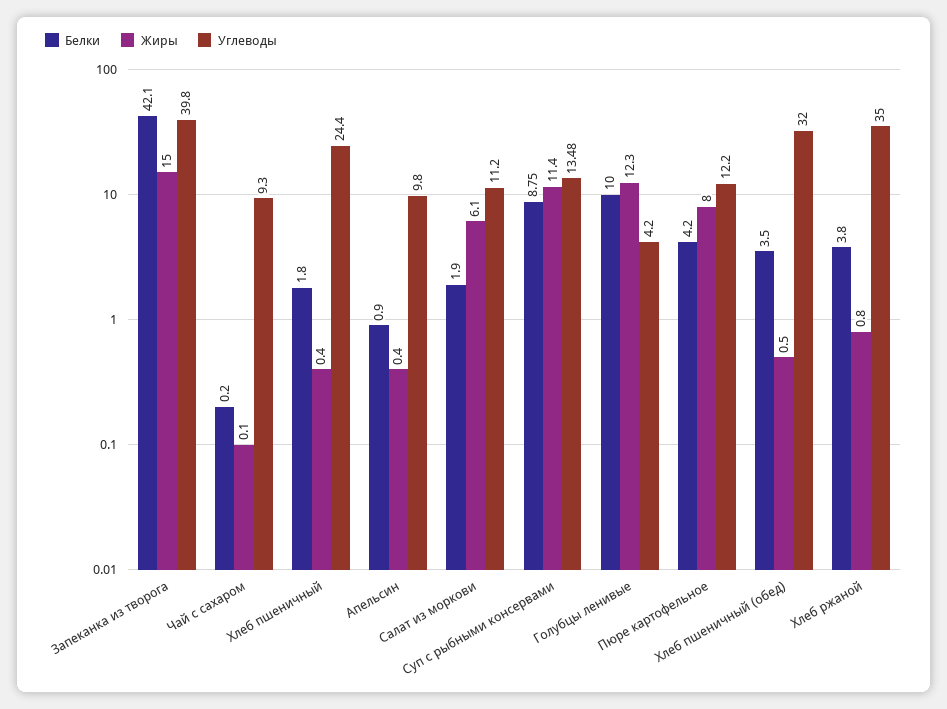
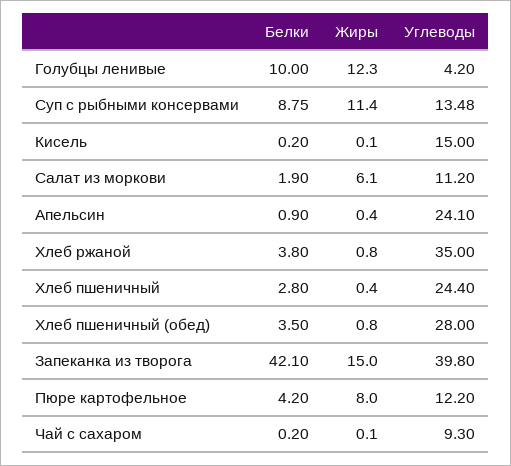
Белки, Хлеб пшеничный: 1.8 -> 2.8
Углеводы, Апельсин: 9.8 -> 24.1
Жиры, Хлеб пшеничный (обед): 0.5 -> 0.8
Углеводы, Хлеб пшеничный (обед): 32 -> 28
Белки, Кисель: none -> 0.2
Жиры, Кисель: none -> 0.1
Углеводы, Кисель: none -> 15

